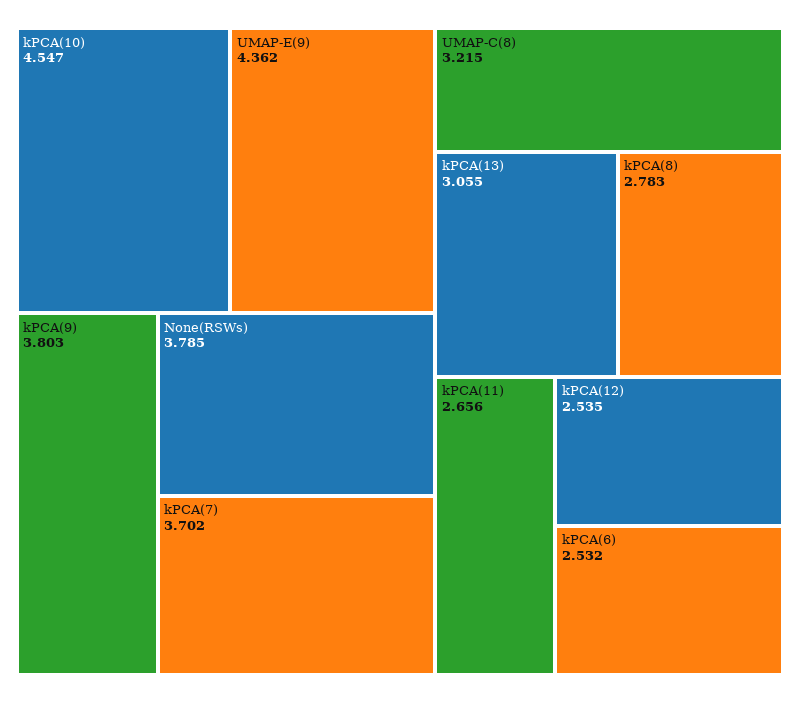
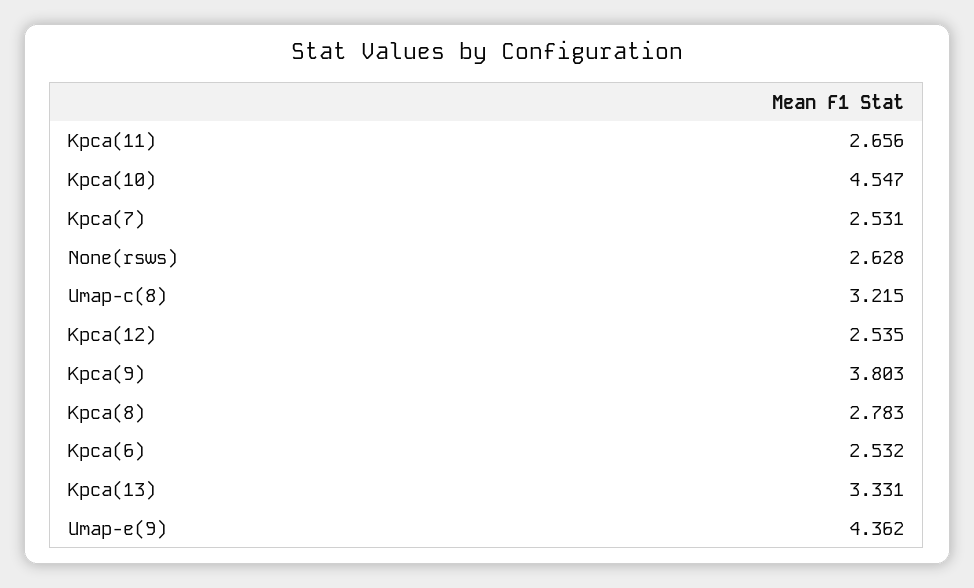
None(RSWs): 3.785 -> 2.628
kPCA(7): 3.702 -> 2.531
kPCA(13): 3.055 -> 3.331

